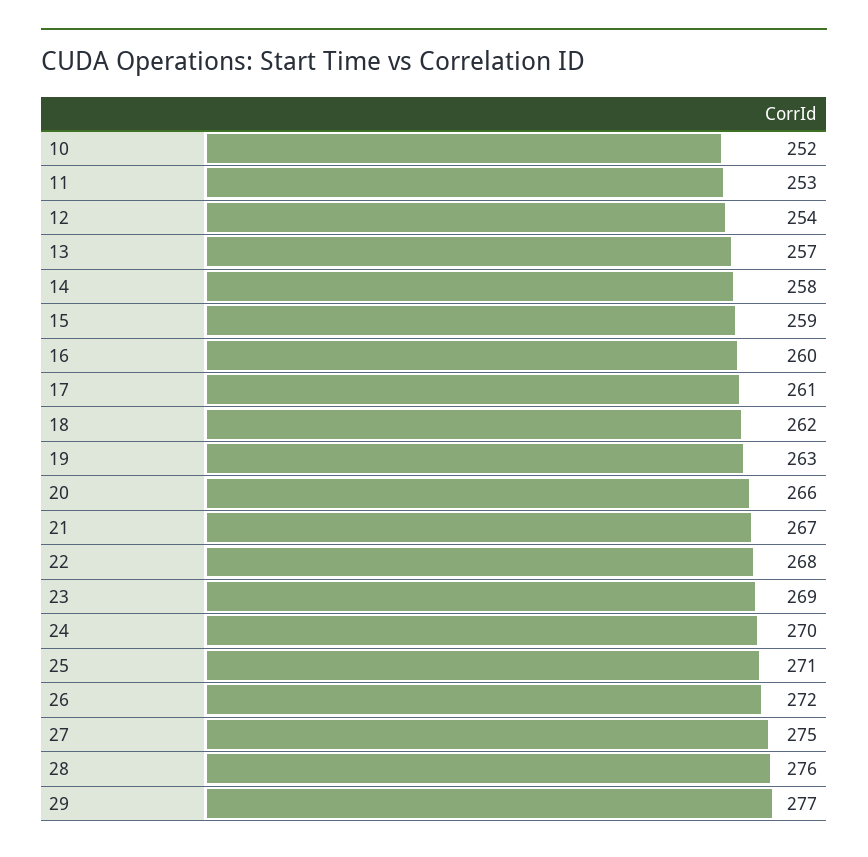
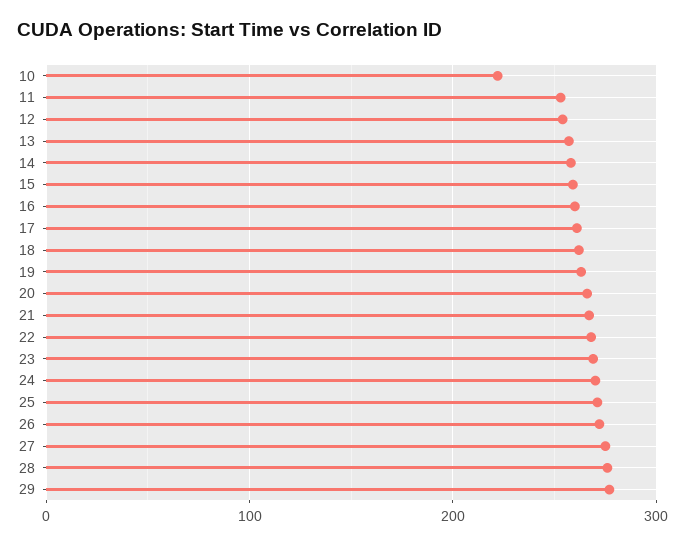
10: 252 -> 220

